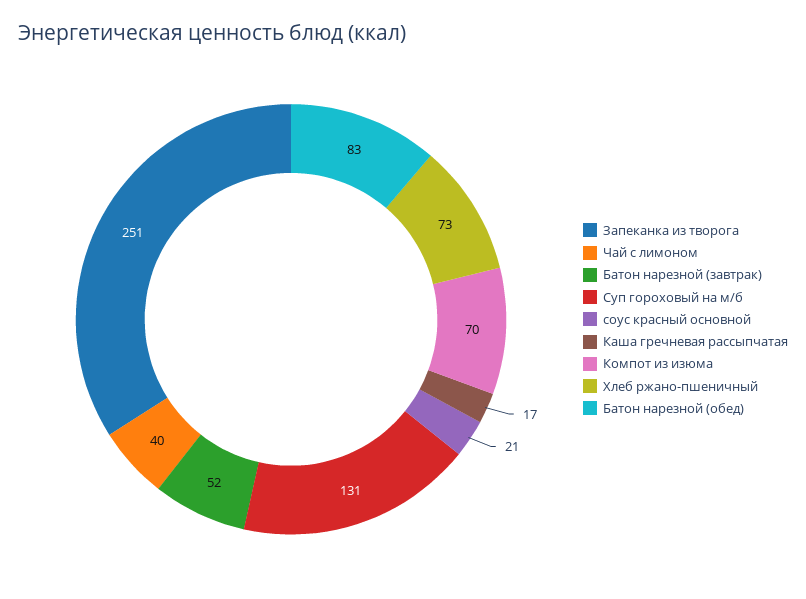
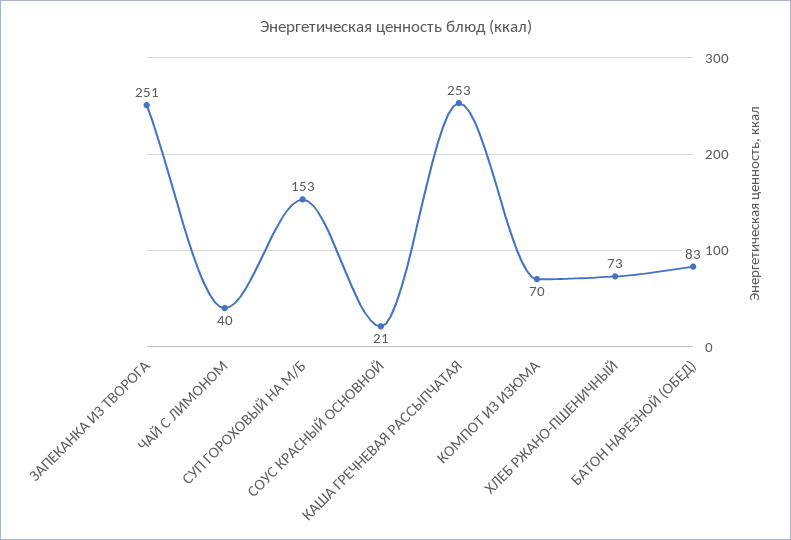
Батон нарезной (завтрак): 52 -> none
Суп гороховый на м/б: 131 -> 153
Каша гречневая рассыпчатая: 17 -> 253

